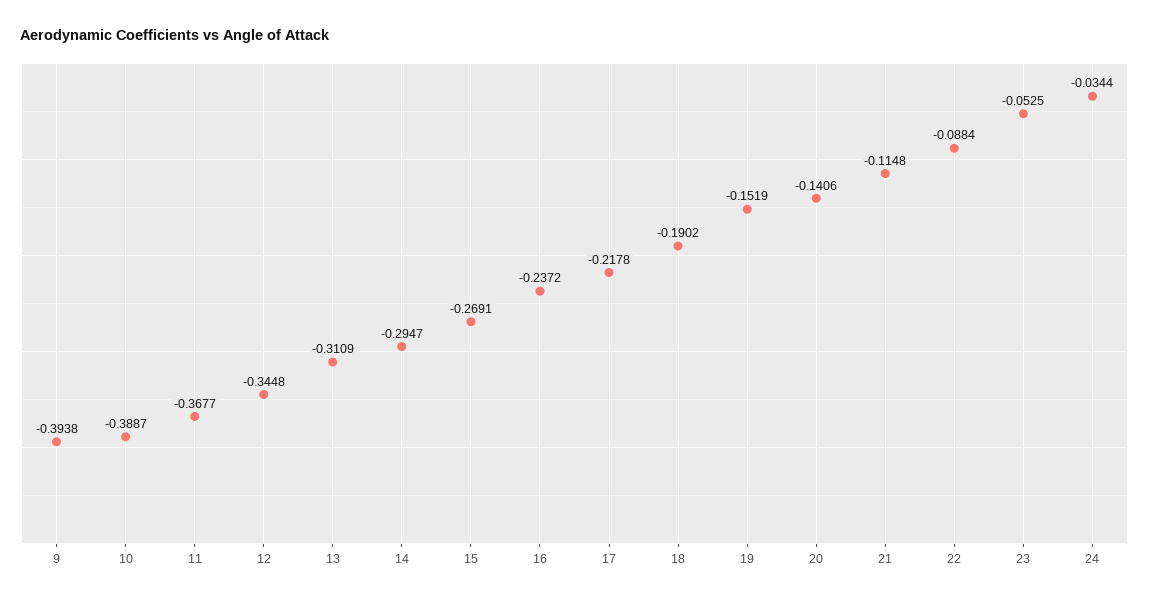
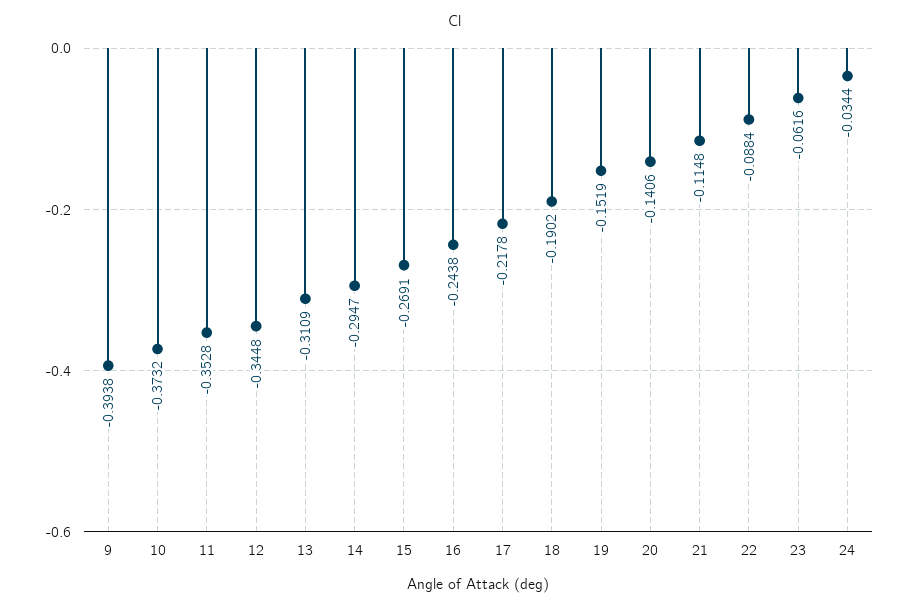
10: -0.3887 -> -0.3732
11: -0.3677 -> -0.3528
16: -0.2372 -> -0.2438
23: -0.0525 -> -0.0616

